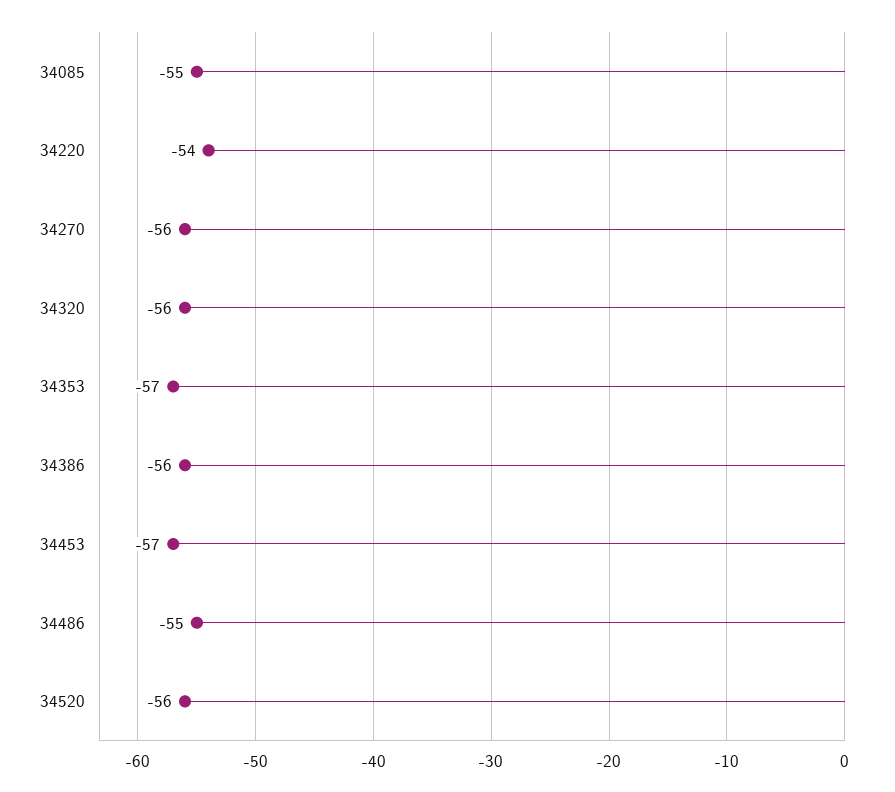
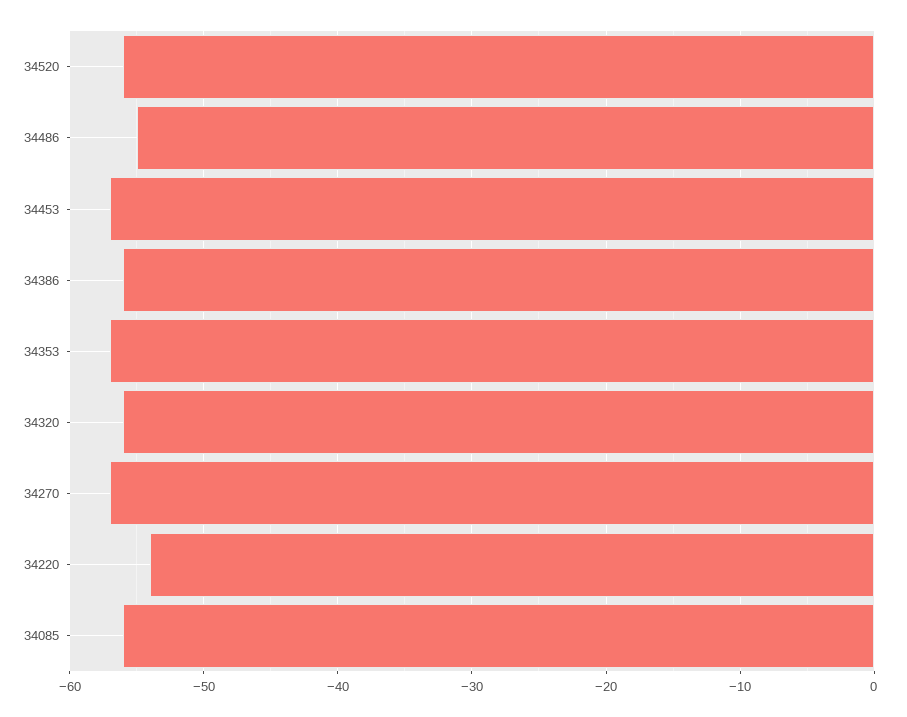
34085: -55 -> -56
34270: -56 -> -57

